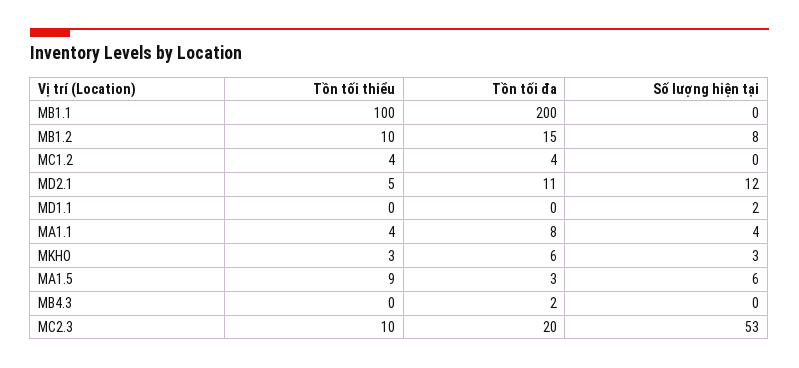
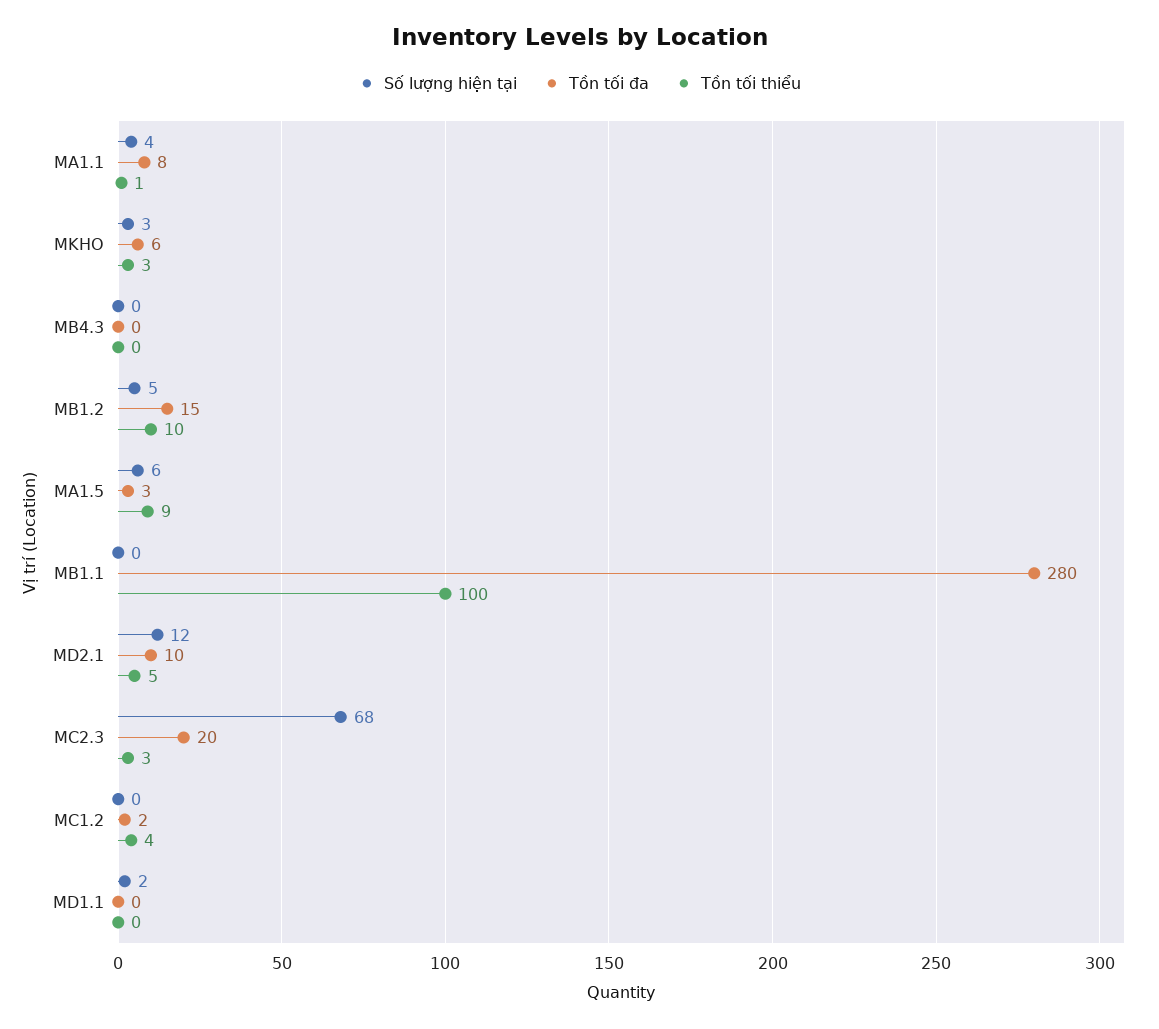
Tồn tối đa, MB1.1: 200 -> 280
Số lượng hiện tại, MB1.2: 8 -> 5
Tồn tối đa, MC1.2: 4 -> 2
Tồn tối đa, MD2.1: 11 -> 10
Tồn tối thiểu, MA1.1: 4 -> 1
Tồn tối đa, MB4.3: 2 -> 0
Tồn tối thiểu, MC2.3: 10 -> 3
Số lượng hiện tại, MC2.3: 53 -> 68

